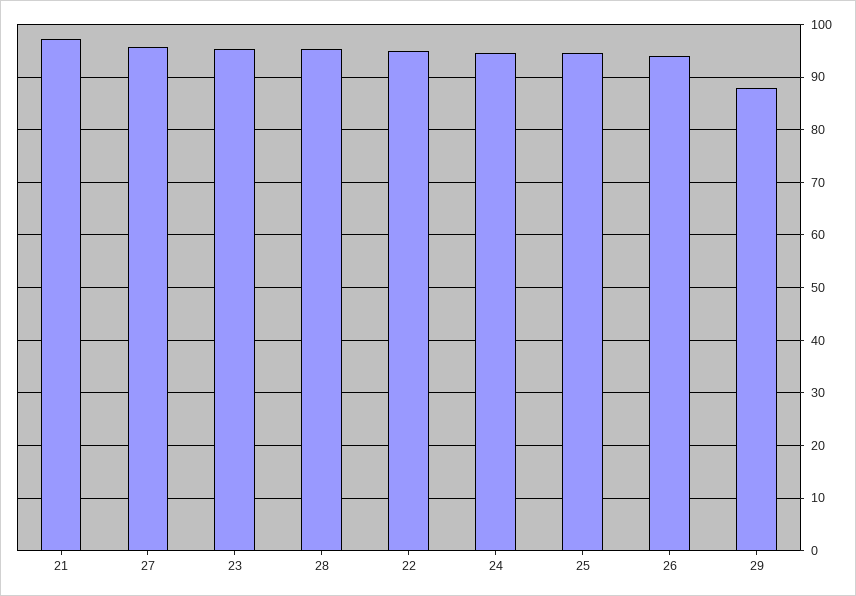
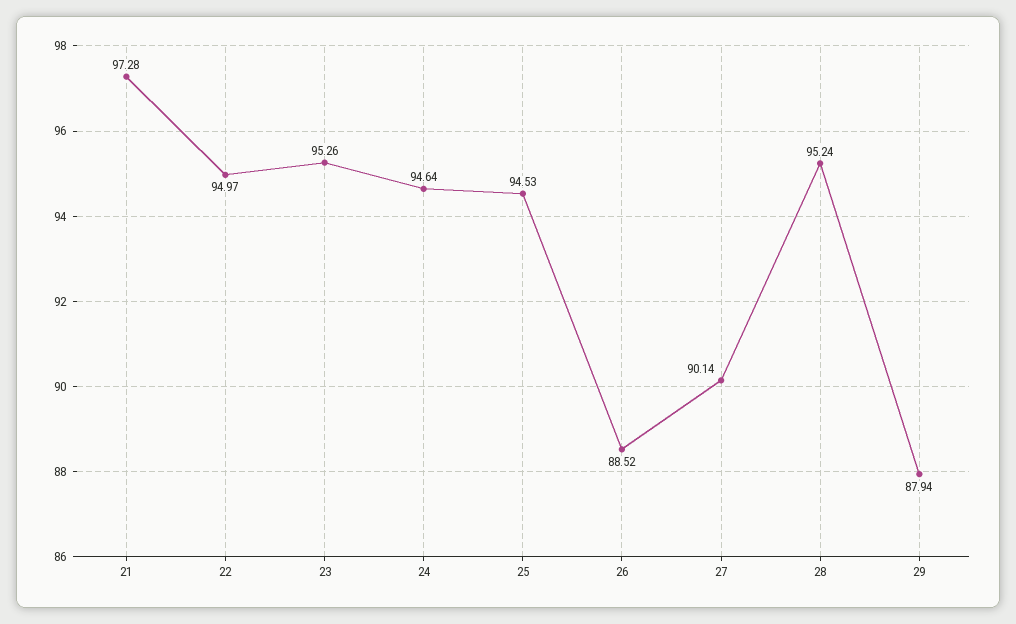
27: 96 -> 90.14
26: 94 -> 88.52

